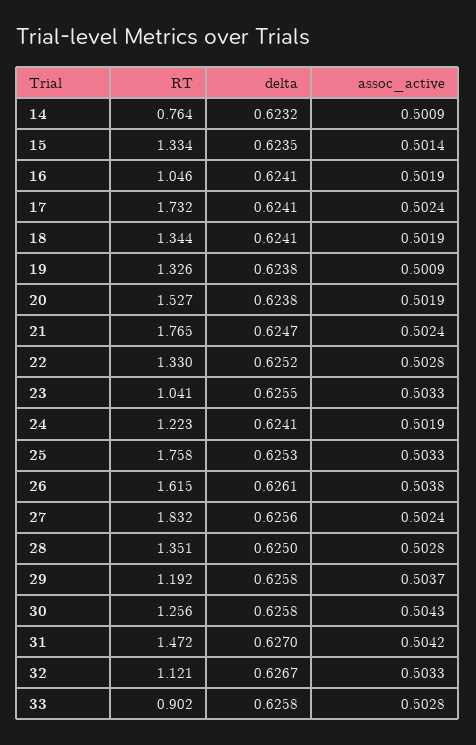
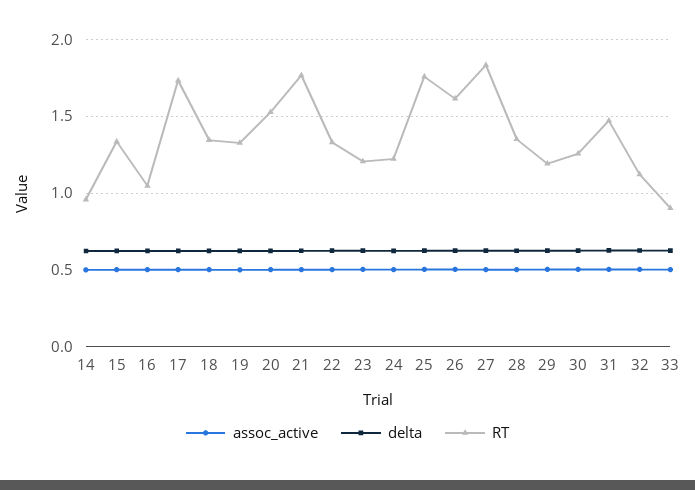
RT, 14: 0.764 -> 0.95
RT, 23: 1.041 -> 1.2

